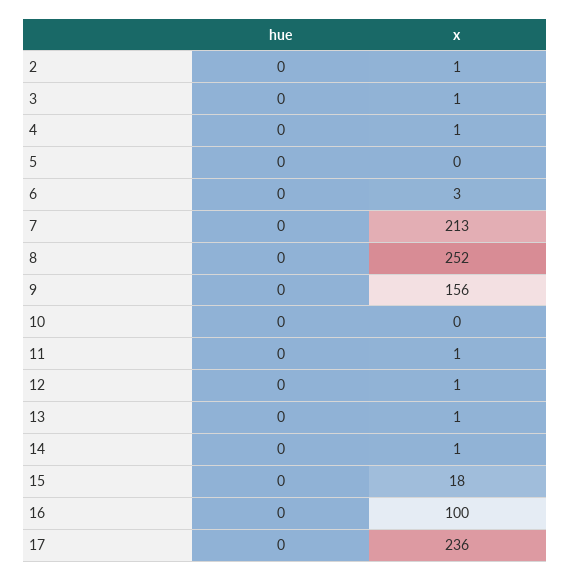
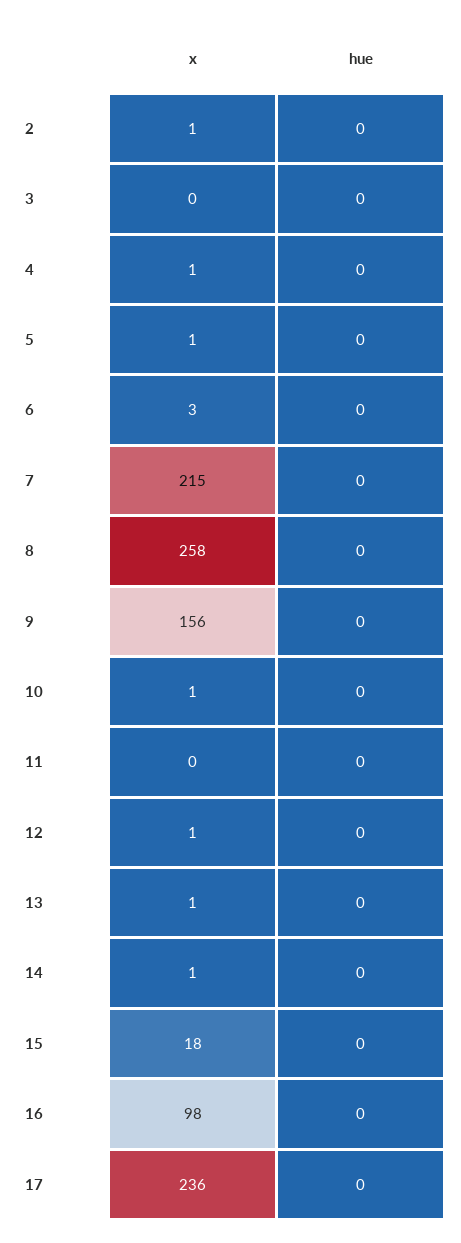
x, 3: 1 -> 0
x, 5: 0 -> 1
x, 7: 213 -> 215
x, 8: 252 -> 258
x, 10: 0 -> 1
x, 11: 1 -> 0
x, 16: 100 -> 98

